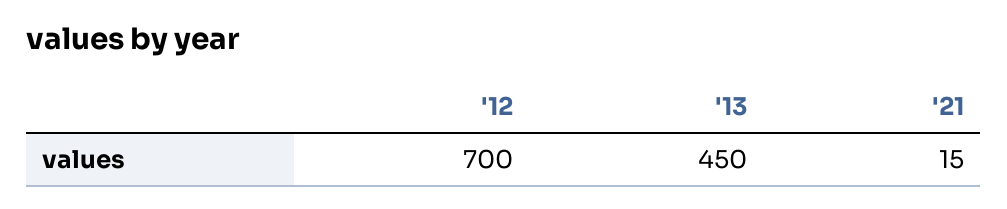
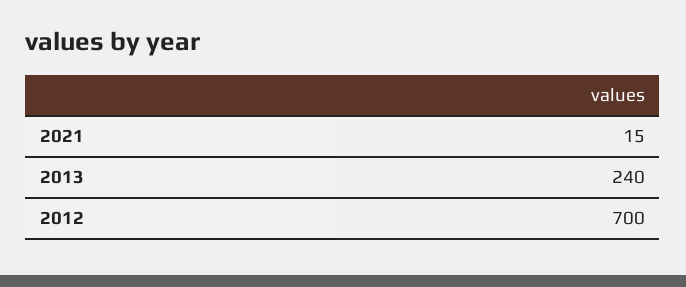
'13: 450 -> 240

